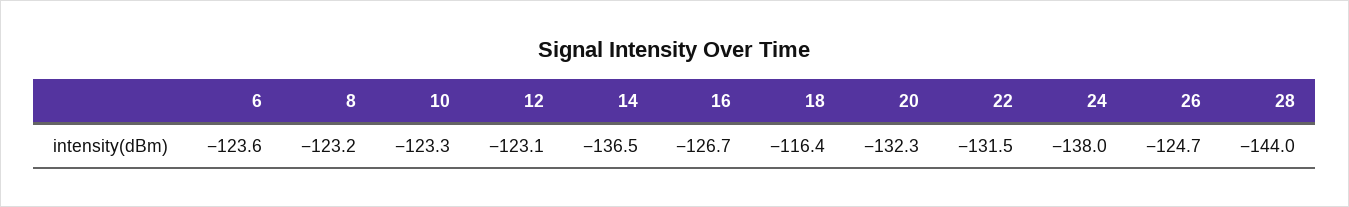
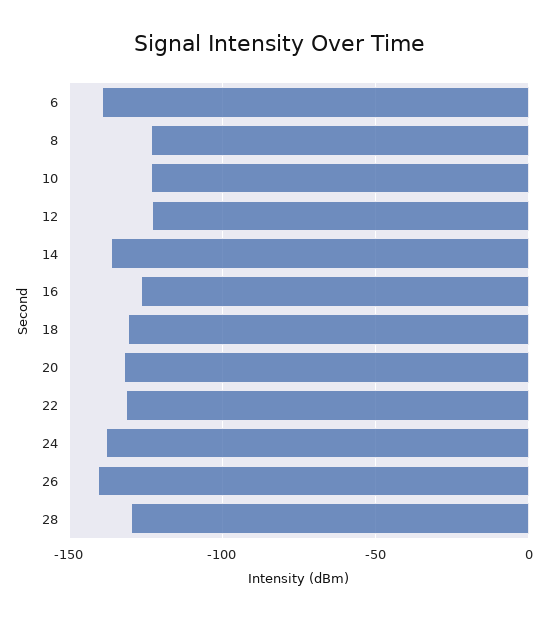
6: -123.6 -> -140
18: -116.4 -> -130
26: -124.7 -> -140
28: -144 -> -130

